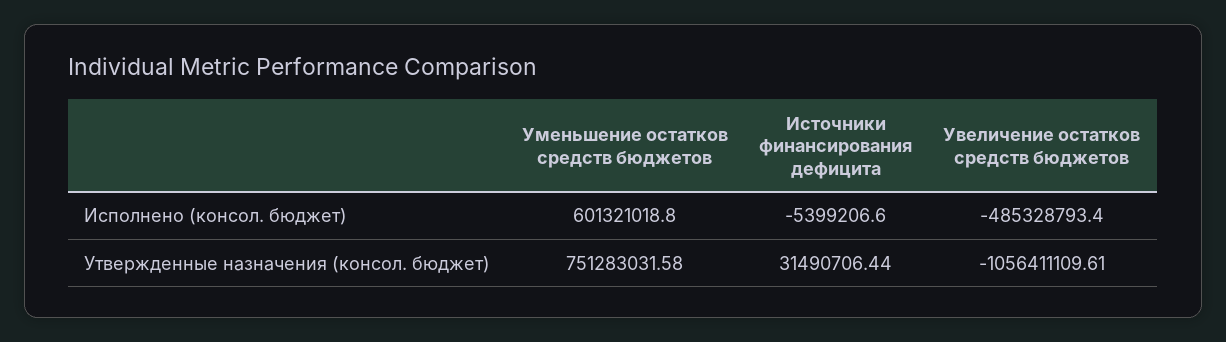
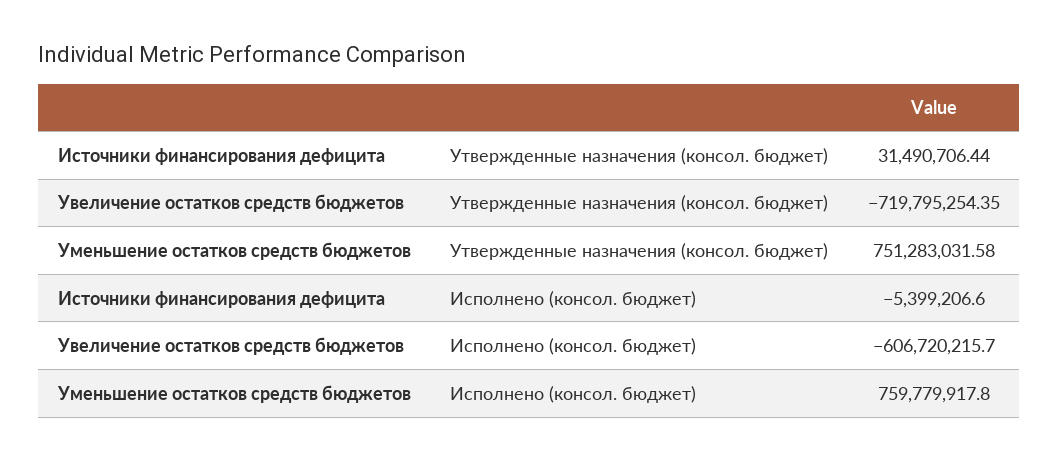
Уменьшение остатков средств бюджетов, Исполнено (консол. бюджет): 601321018.8 -> 759779917.8
Увеличение остатков средств бюджетов, Исполнено (консол. бюджет): -485328793.4 -> -606720215.7
Увеличение остатков средств бюджетов, Утвержденные назначения (консол. бюджет): -1056411109.61 -> -719795254.35

